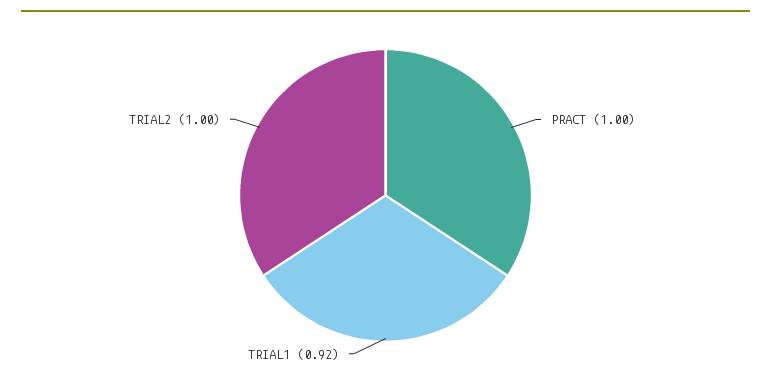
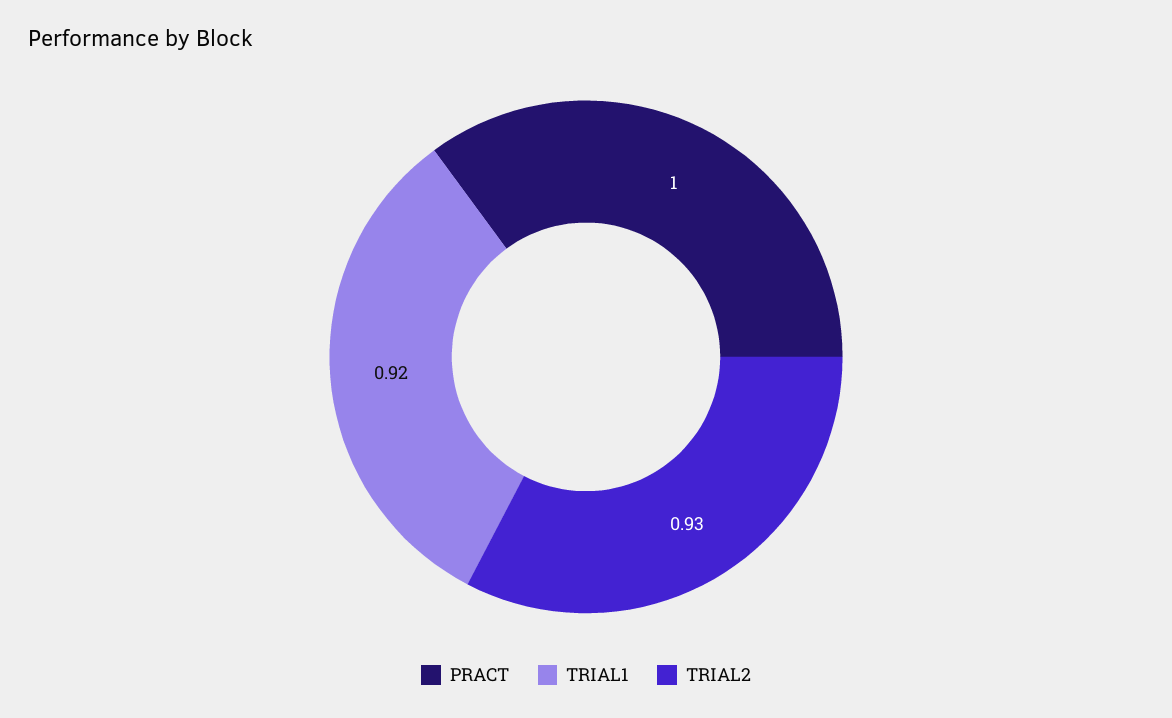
TRIAL2: 1 -> 0.93

